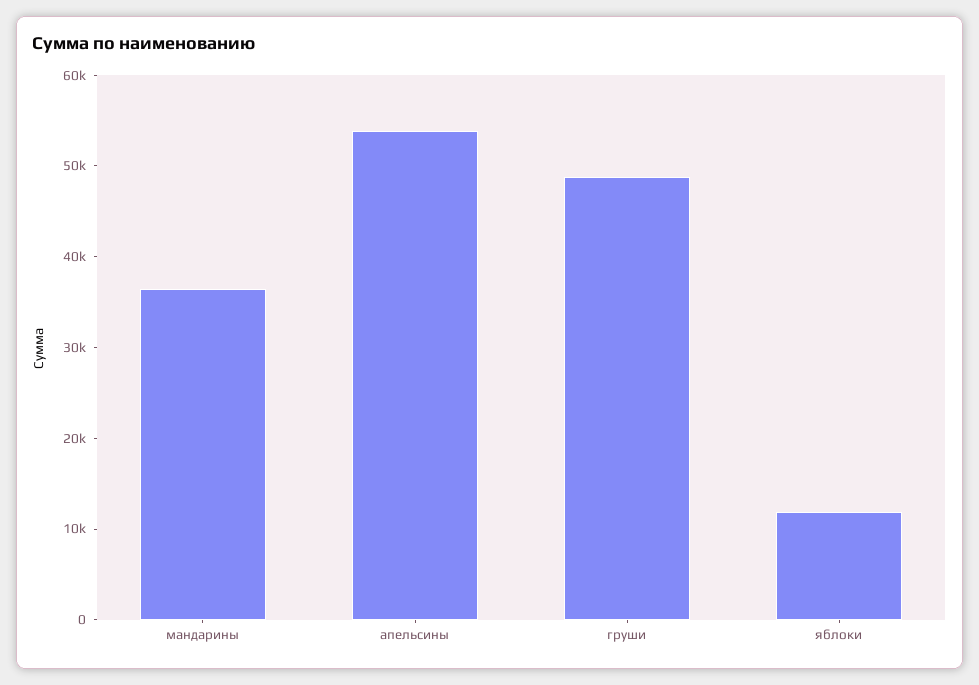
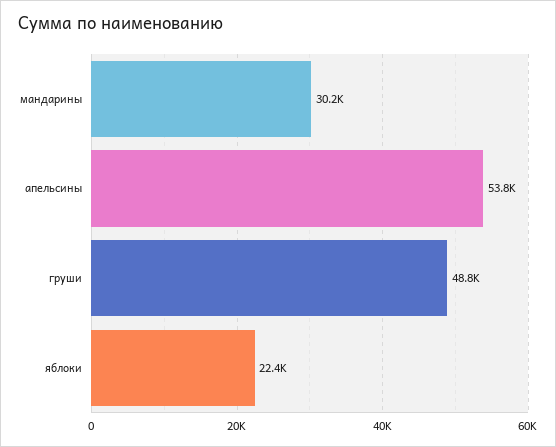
мандарины: 36000 -> 30200
яблоки: 12000 -> 22400

